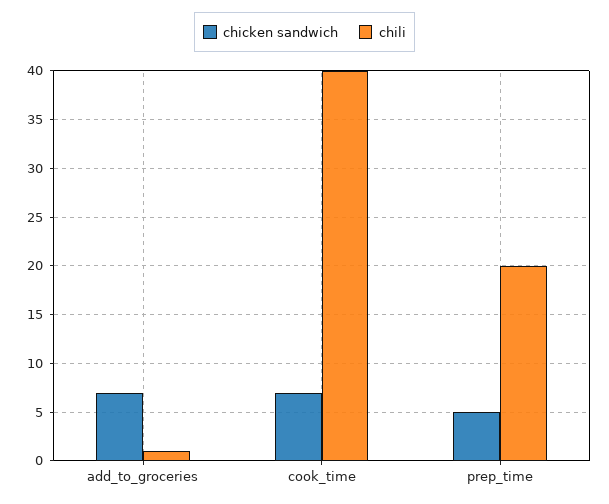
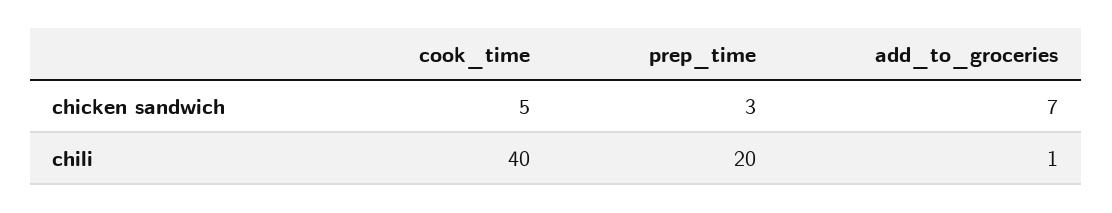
chicken sandwich, cook_time: 7 -> 5
chicken sandwich, prep_time: 5 -> 3

